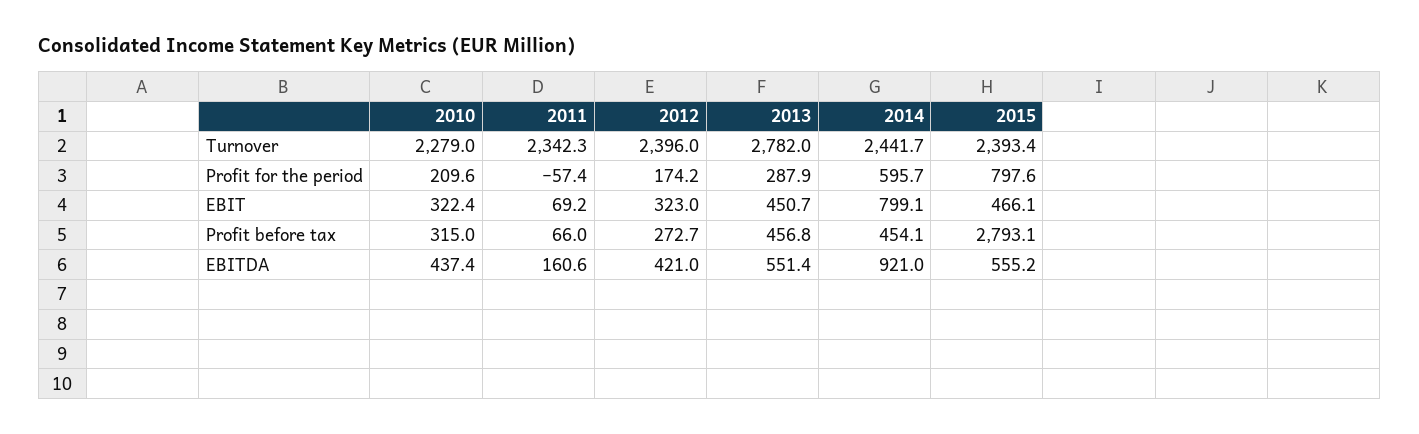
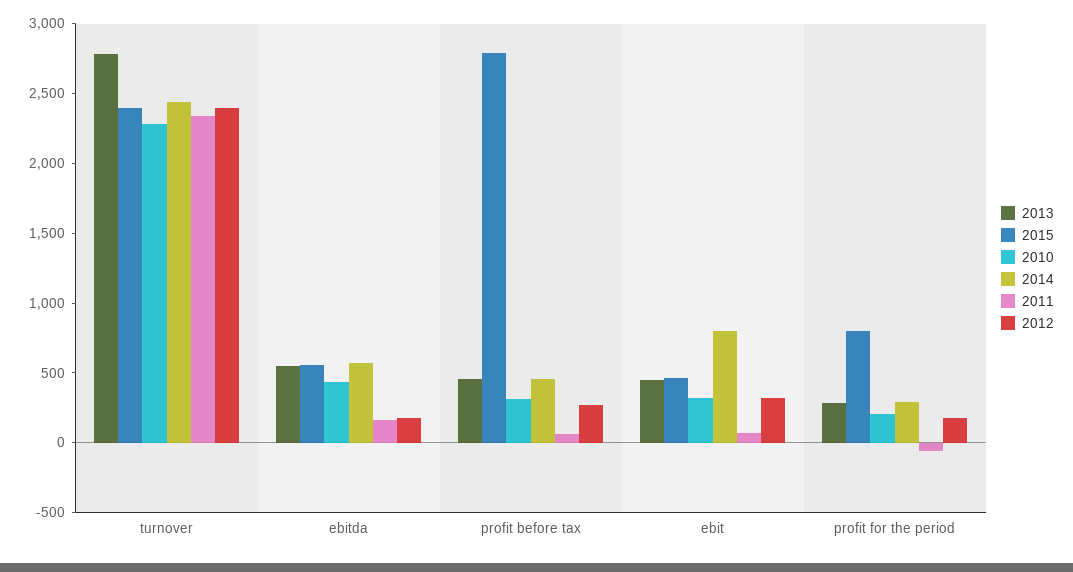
2014, Profit for the period: 595.7 -> 300
2012, EBITDA: 421 -> 200
2014, EBITDA: 921 -> 600

